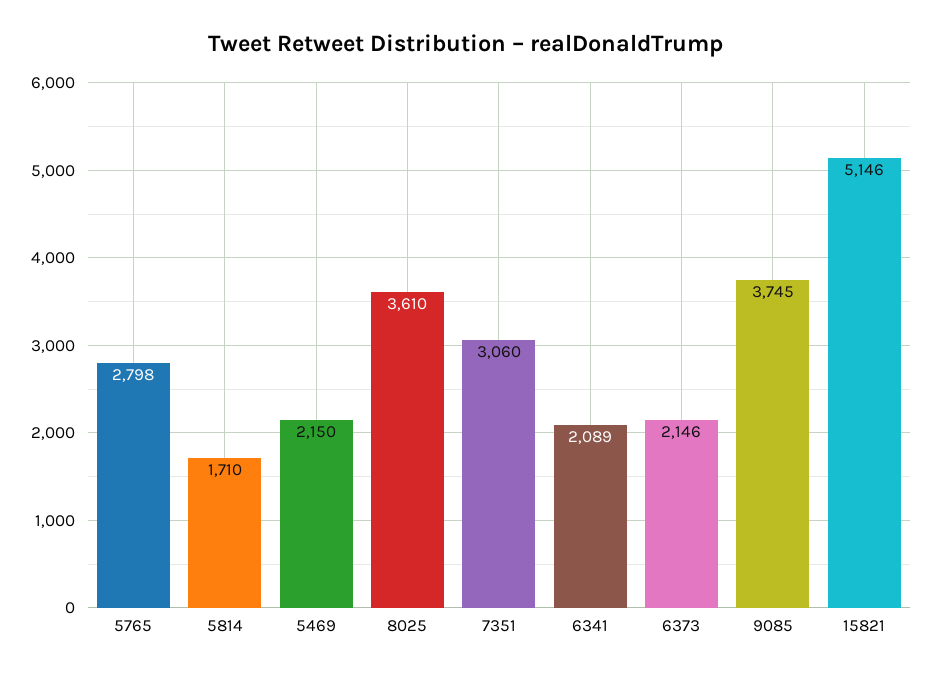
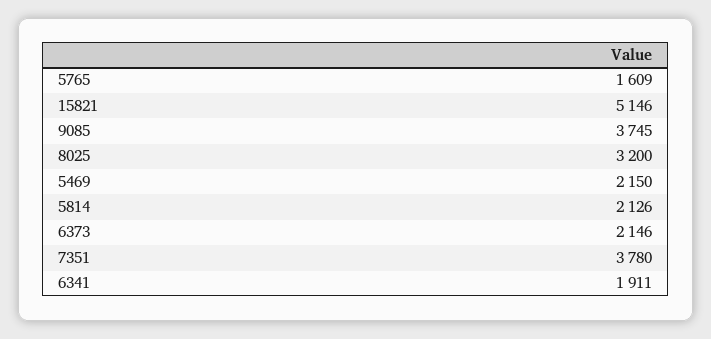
5765: 2798 -> 1609
5814: 1710 -> 2126
8025: 3610 -> 3200
7351: 3060 -> 3780
6341: 2089 -> 1911

